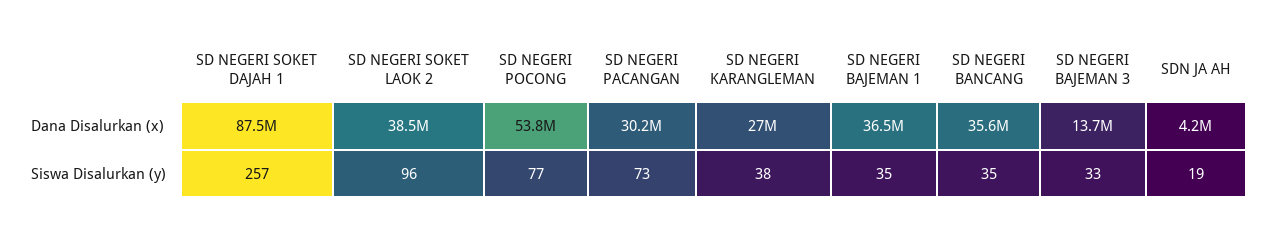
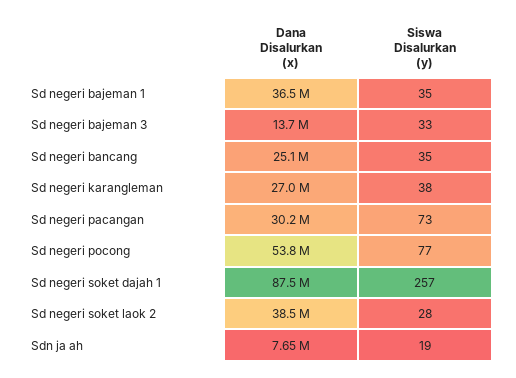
SD NEGERI BANCANG, Dana Disalurkan (x): 35600000 -> 25100000
SDN JA AH, Dana Disalurkan (x): 4200000 -> 7650000
SD NEGERI SOKET LAOK 2, Siswa Disalurkan (y): 96 -> 28

